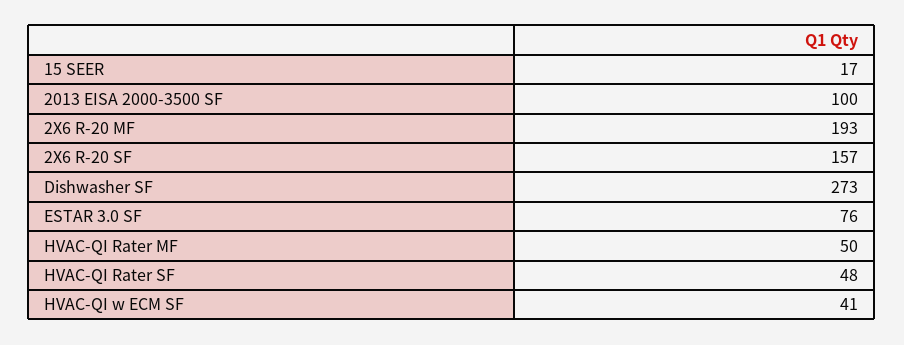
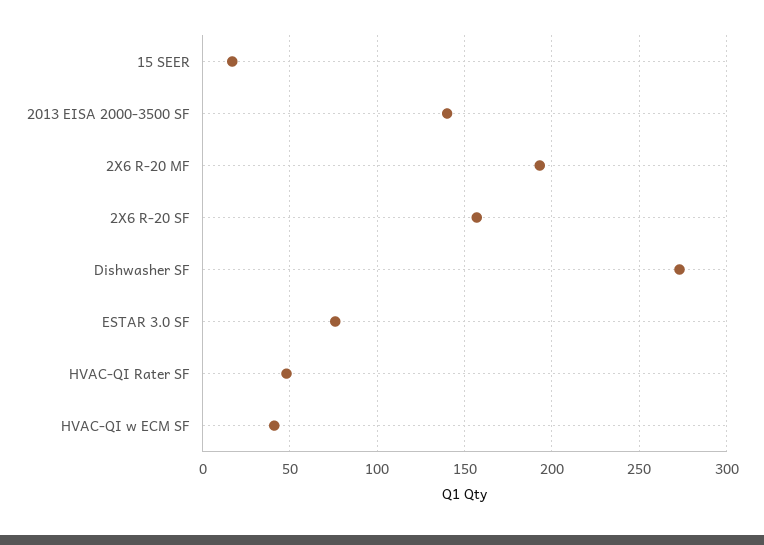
2013 EISA 2000-3500 SF: 100 -> 140
HVAC-QI Rater MF: 50 -> none

